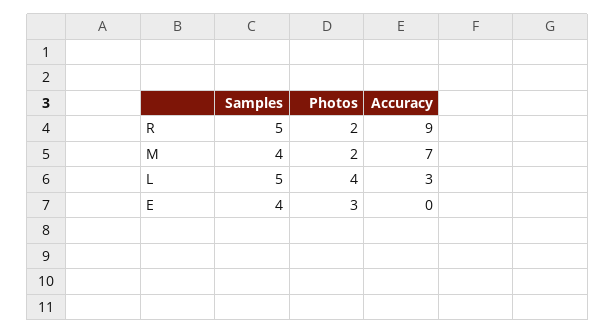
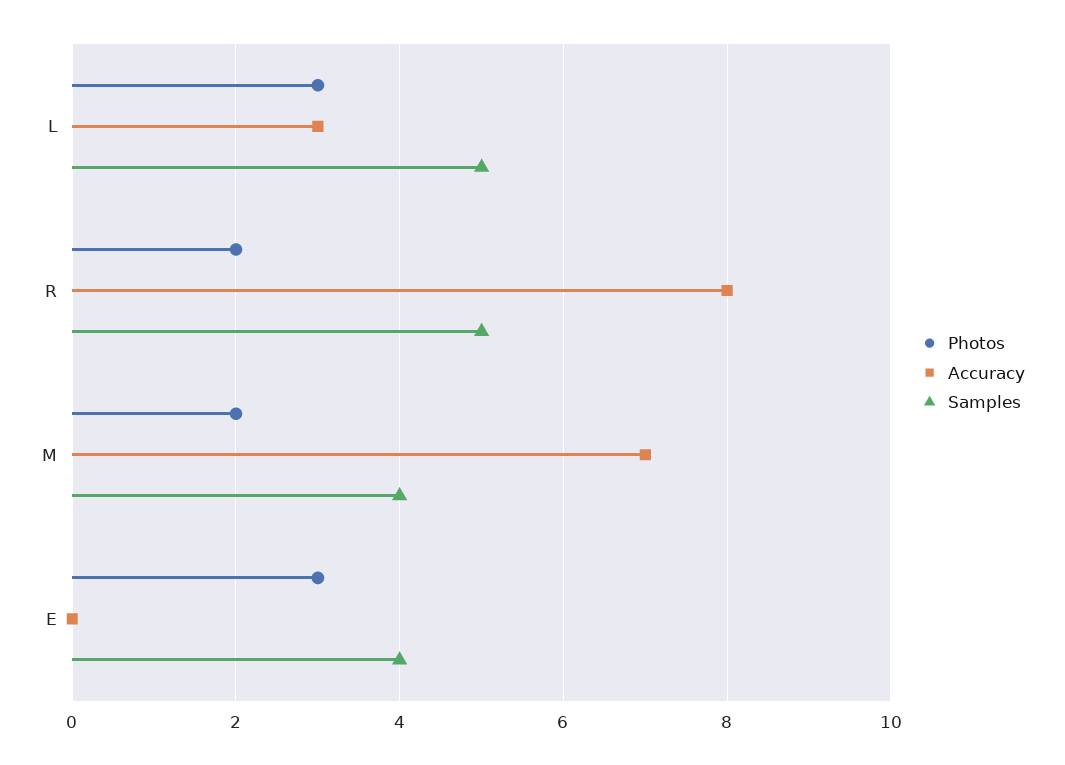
Accuracy, R: 9 -> 8
Photos, L: 4 -> 3

